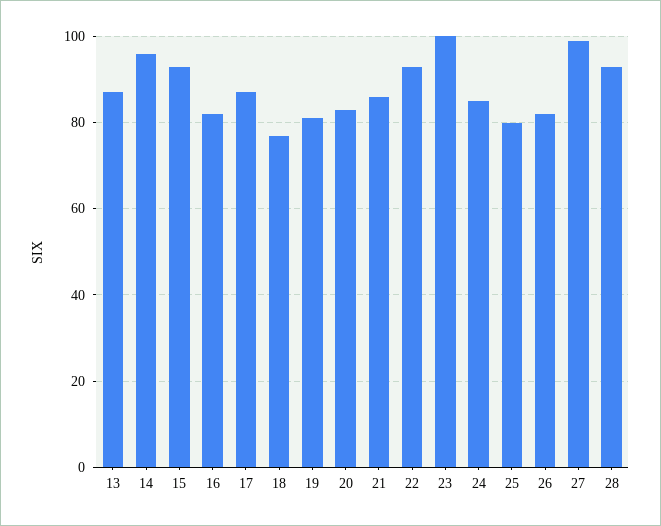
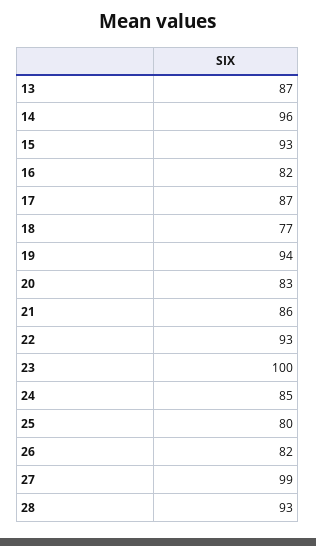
19: 80 -> 94

